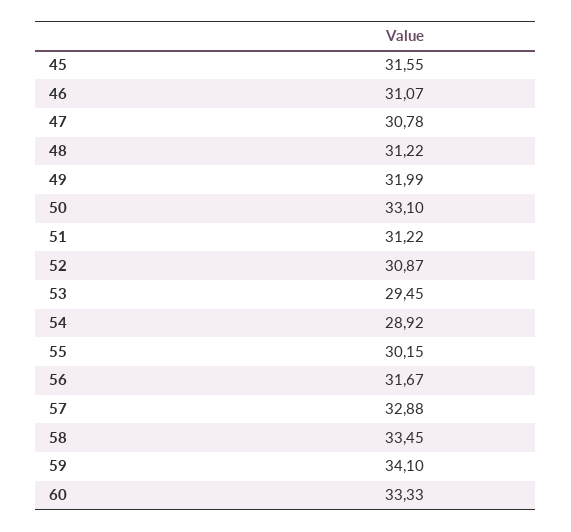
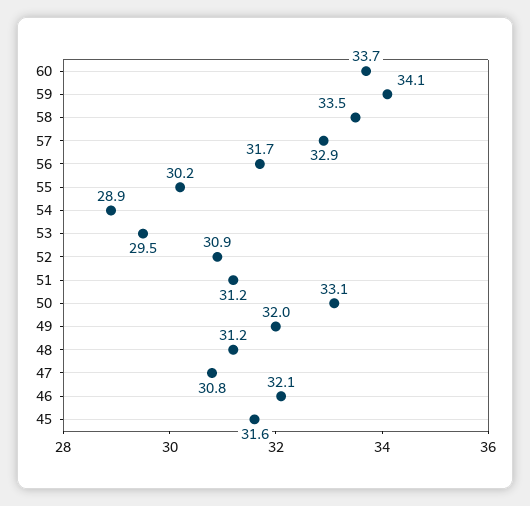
46: 31.07 -> 32.1
60: 33.33 -> 33.7

